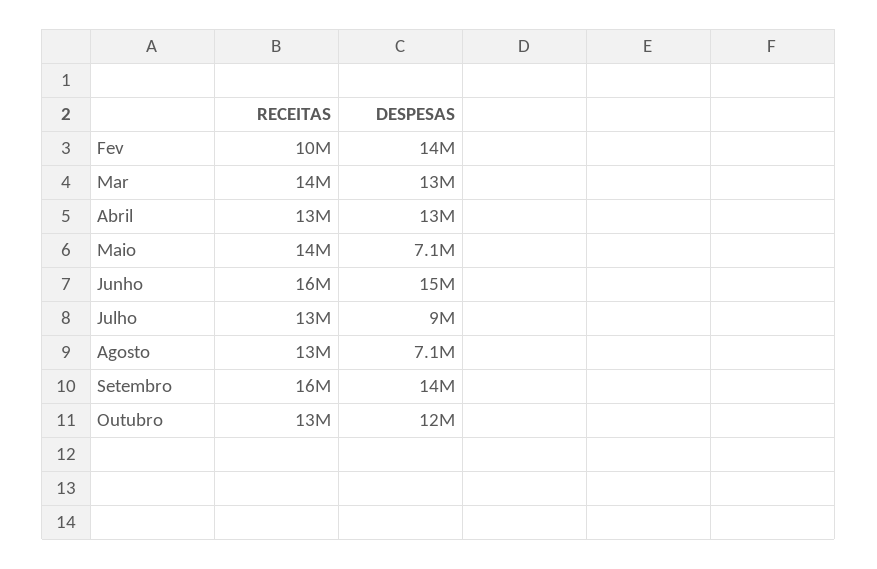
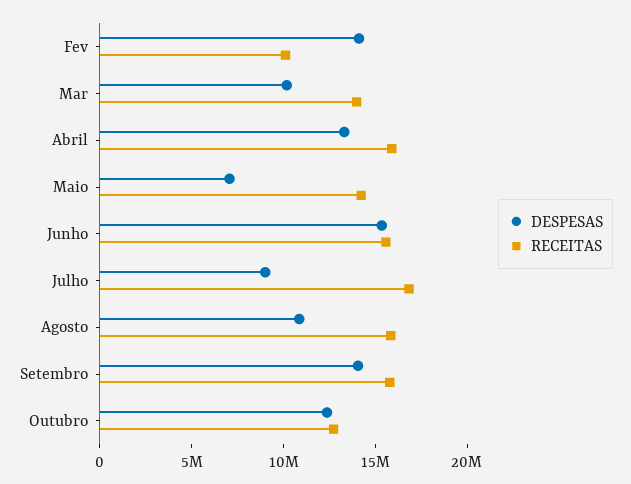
DESPESAS, Mar: 13000000 -> 10000000
RECEITAS, Abril: 13000000 -> 16000000
RECEITAS, Julho: 13000000 -> 17000000
RECEITAS, Agosto: 13000000 -> 16000000
DESPESAS, Agosto: 7100000 -> 11000000

